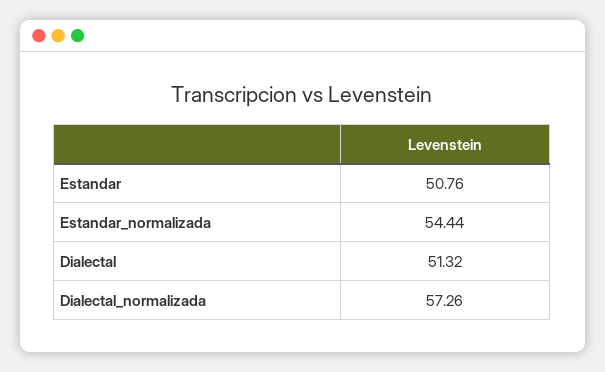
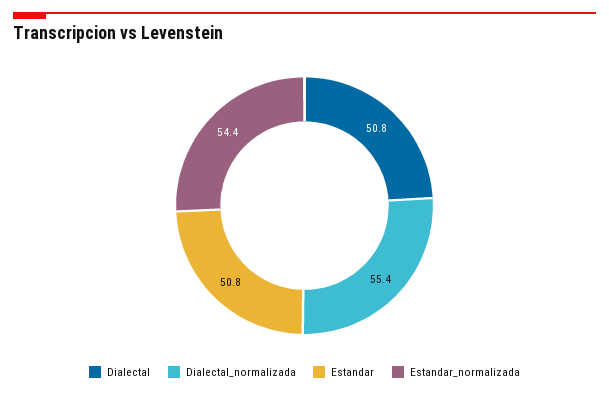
Dialectal: 51.32 -> 50.8
Dialectal_normalizada: 57.26 -> 55.4

